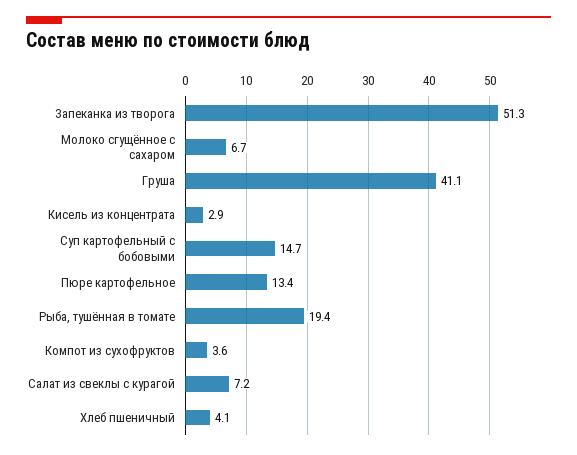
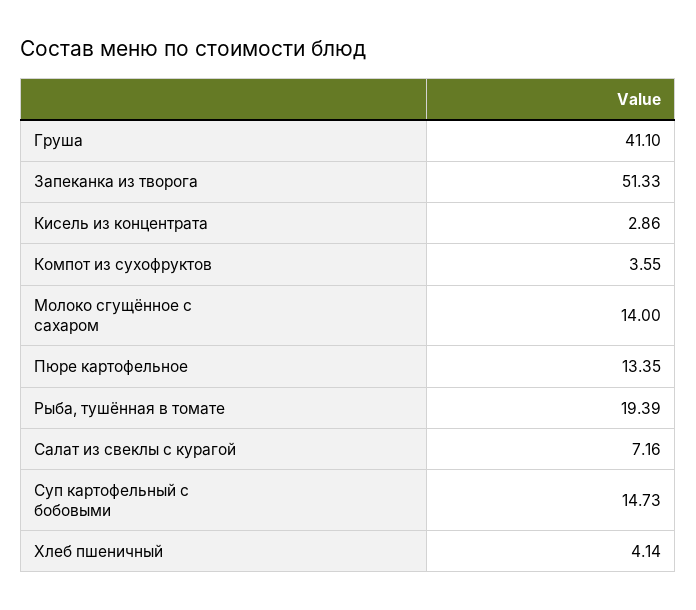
Молоко сгущённое с сахаром: 6.7 -> 14

